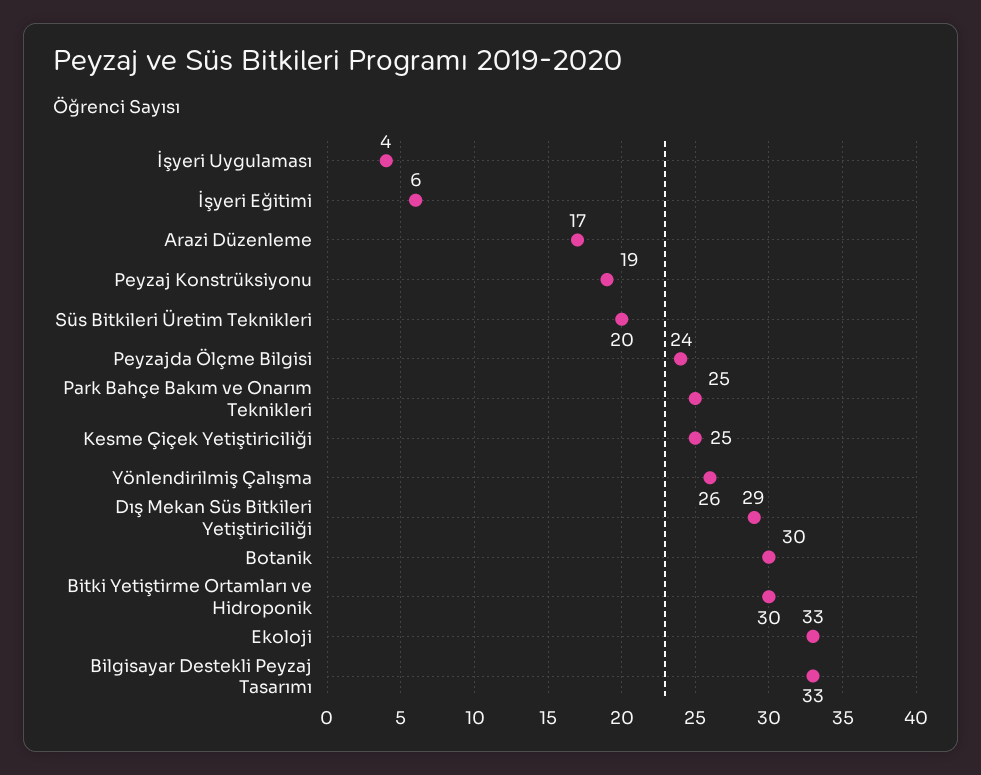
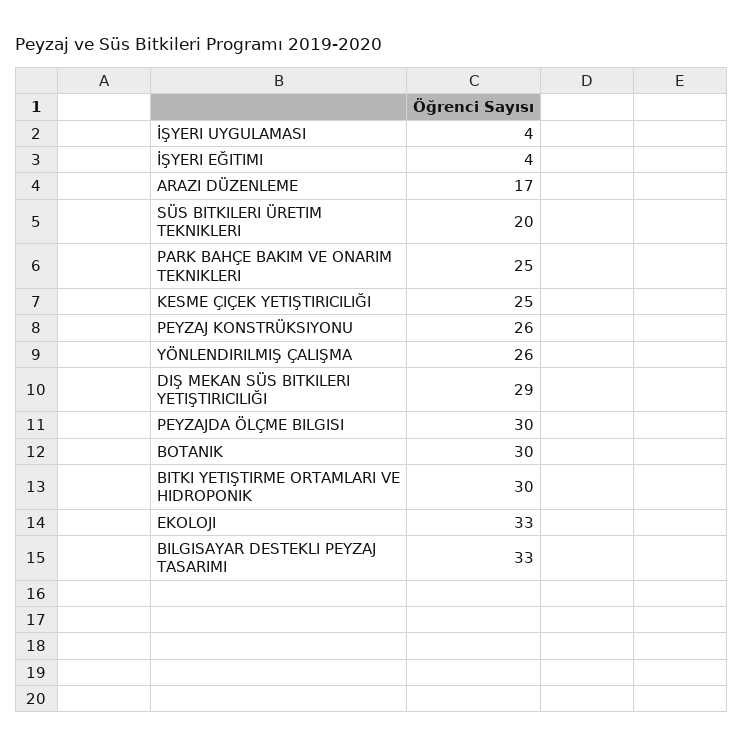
İşyeri Eğitimi: 6 -> 4
Peyzaj Konstrüksiyonu: 19 -> 26
Peyzajda Ölçme Bilgisi: 24 -> 30

